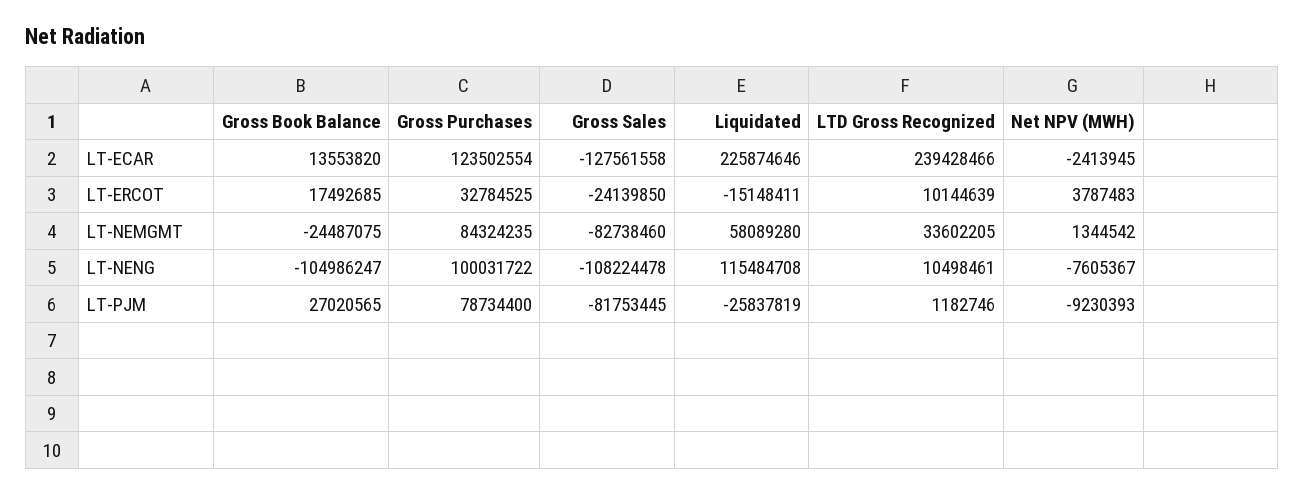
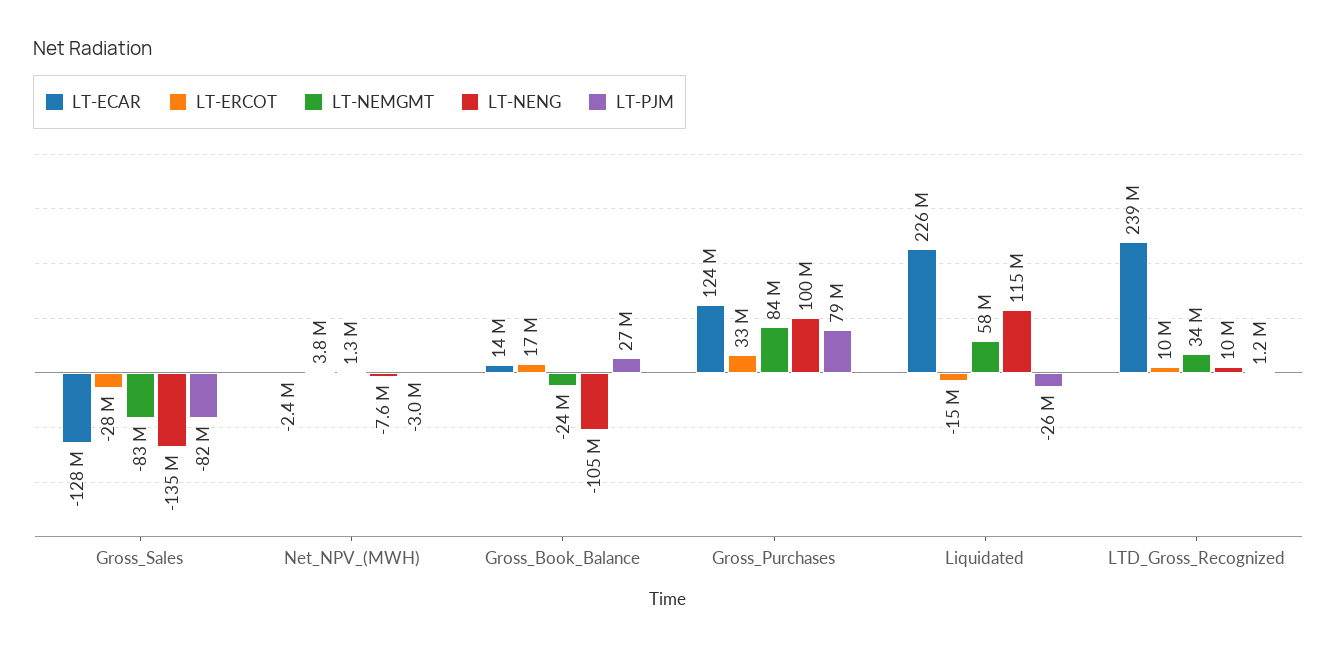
LT-ERCOT, Gross Sales: -24139850 -> -28000000
LT-NENG, Gross Sales: -108224478 -> -135000000
LT-PJM, Net NPV (MWH): -9230393 -> -3000000

